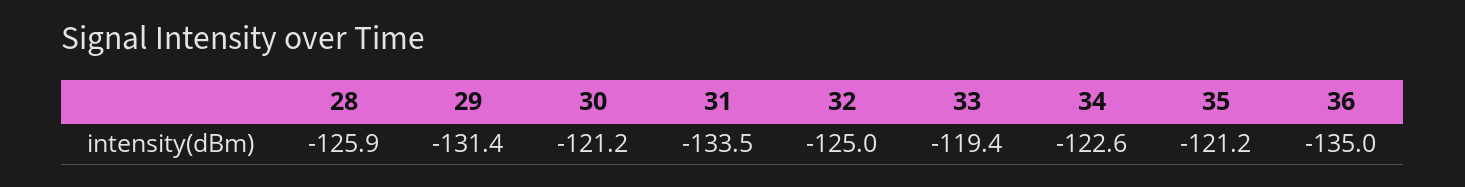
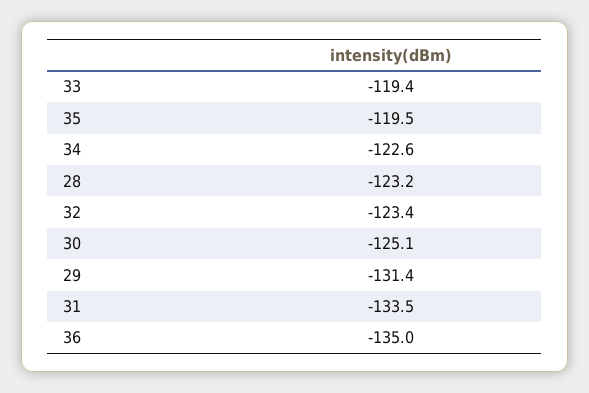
28: -125.9 -> -123.2
30: -121.2 -> -125.1
32: -125 -> -123.4
35: -121.2 -> -119.5

